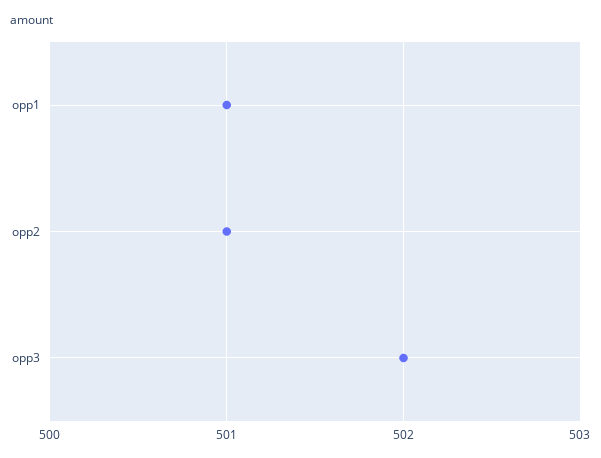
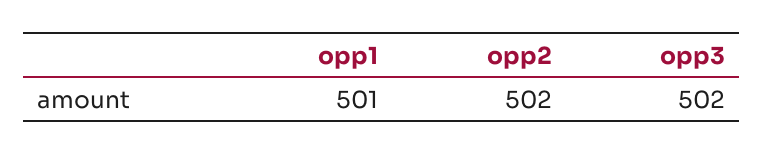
opp2: 501 -> 502

